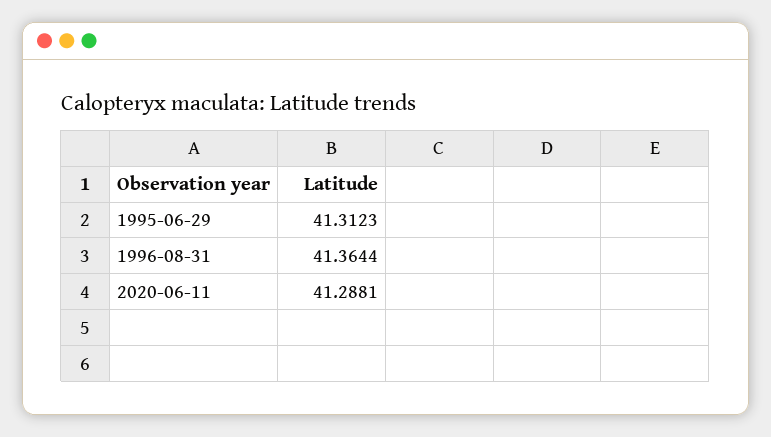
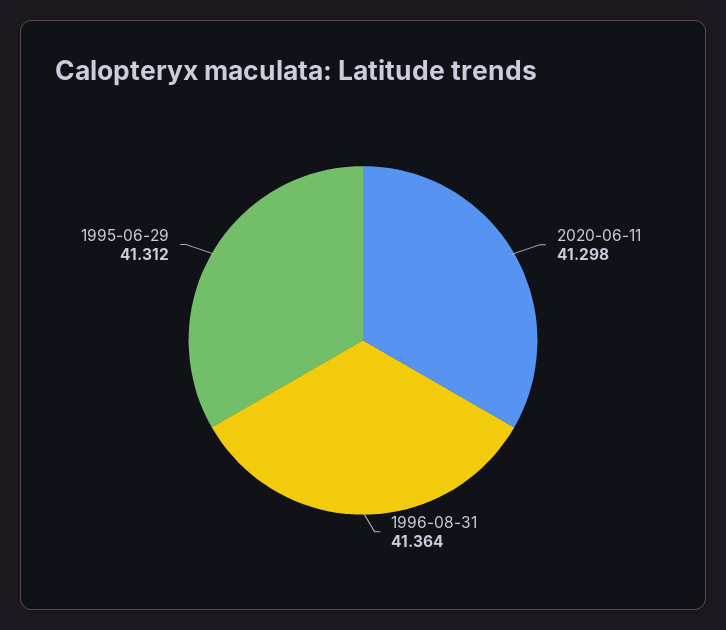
2020-06-11: 41.2881 -> 41.298

